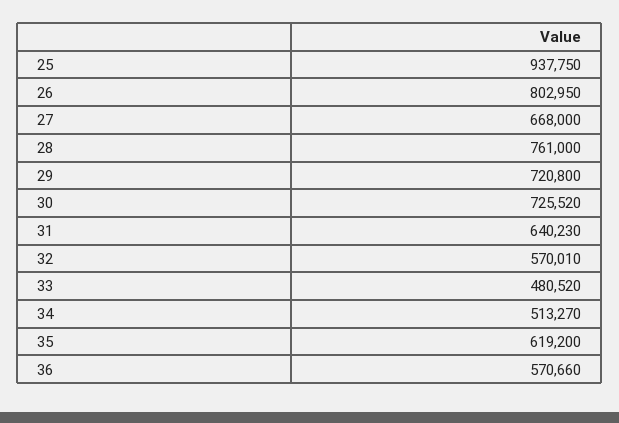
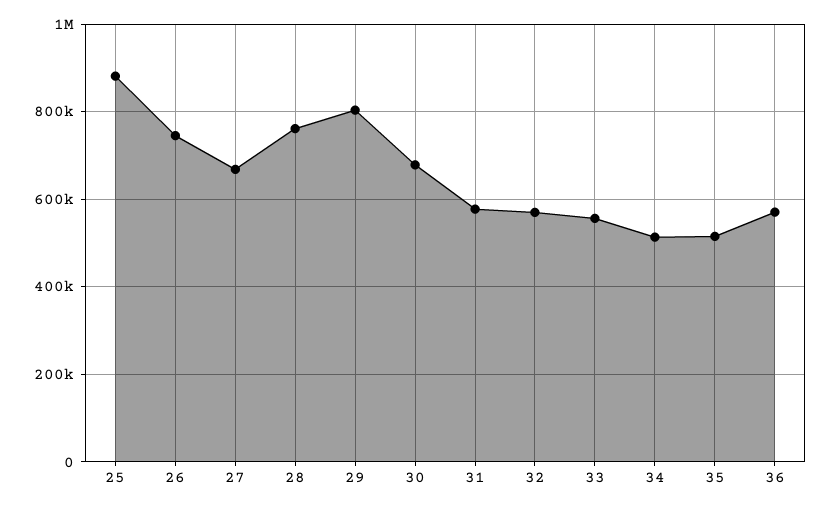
25: 937750 -> 880000
26: 802950 -> 740000
29: 720800 -> 800000
30: 725520 -> 680000
31: 640230 -> 580000
33: 480520 -> 560000
35: 619200 -> 520000

